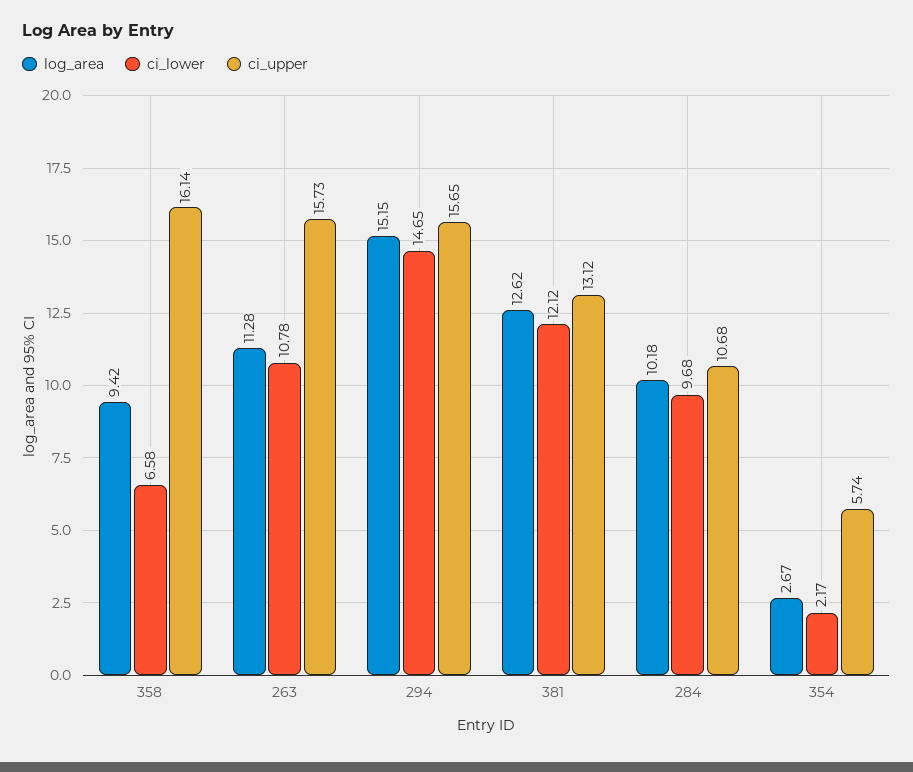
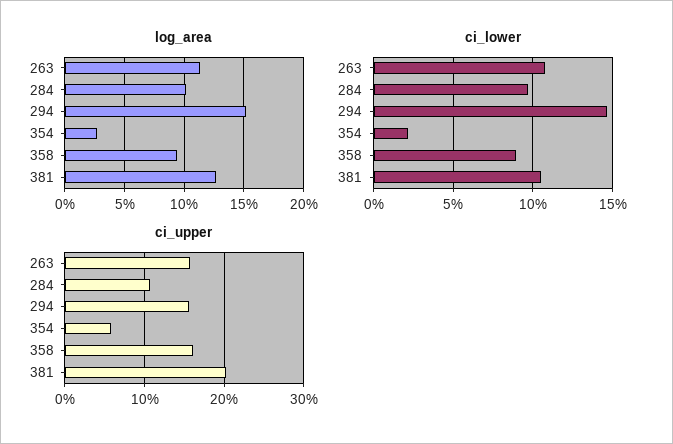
ci_lower, 358: 6.58 -> 9
ci_lower, 381: 12.12 -> 10.5
ci_upper, 381: 13.12 -> 20

